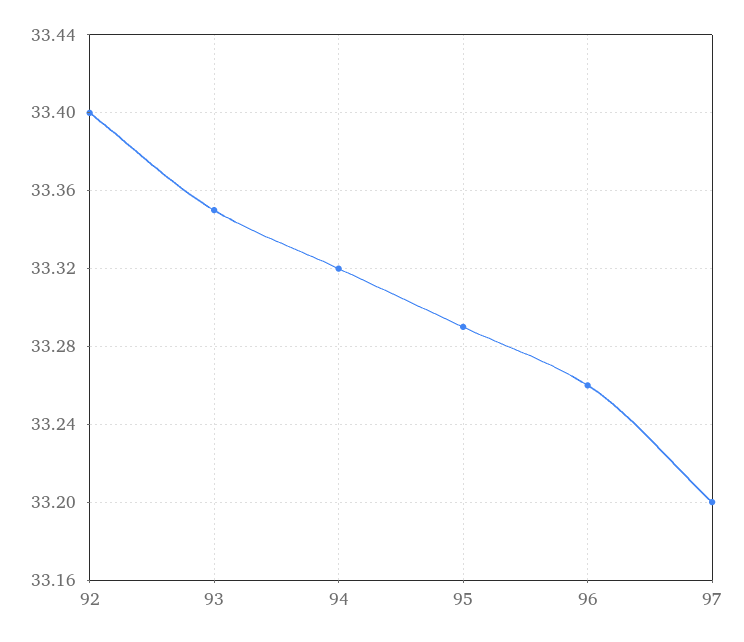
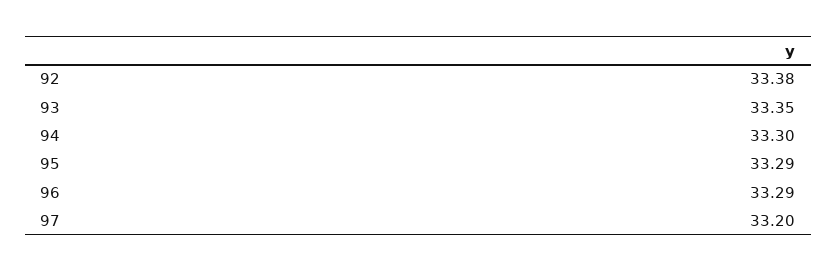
92: 33.4 -> 33.38
94: 33.32 -> 33.3
96: 33.26 -> 33.29

